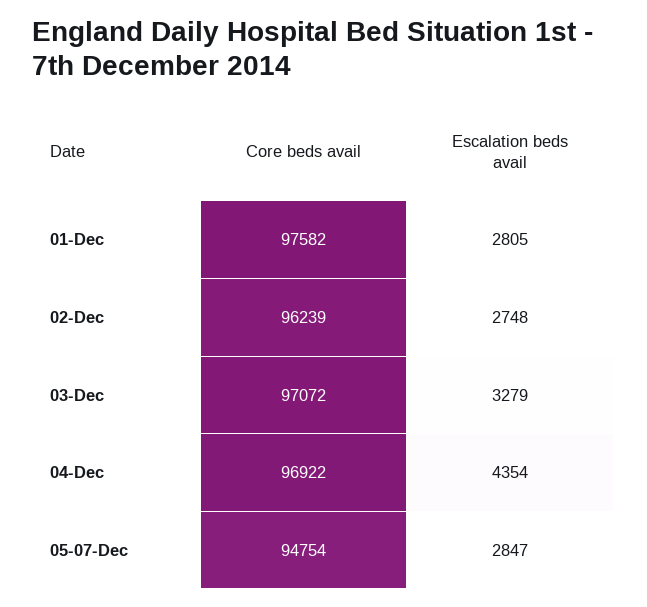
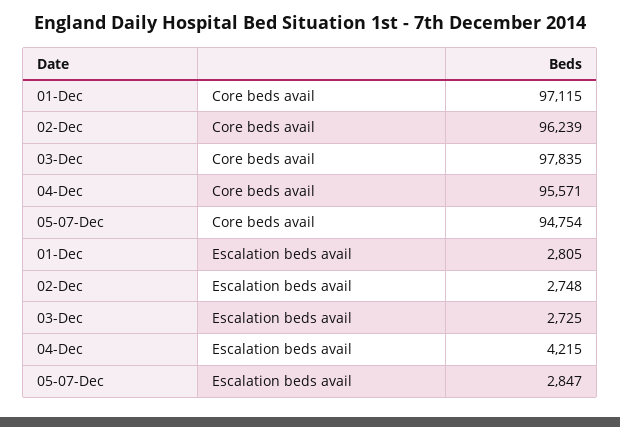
Core beds avail, 01-Dec: 97582 -> 97115
Core beds avail, 03-Dec: 97072 -> 97835
Escalation beds avail, 03-Dec: 3279 -> 2725
Core beds avail, 04-Dec: 96922 -> 95571
Escalation beds avail, 04-Dec: 4354 -> 4215

